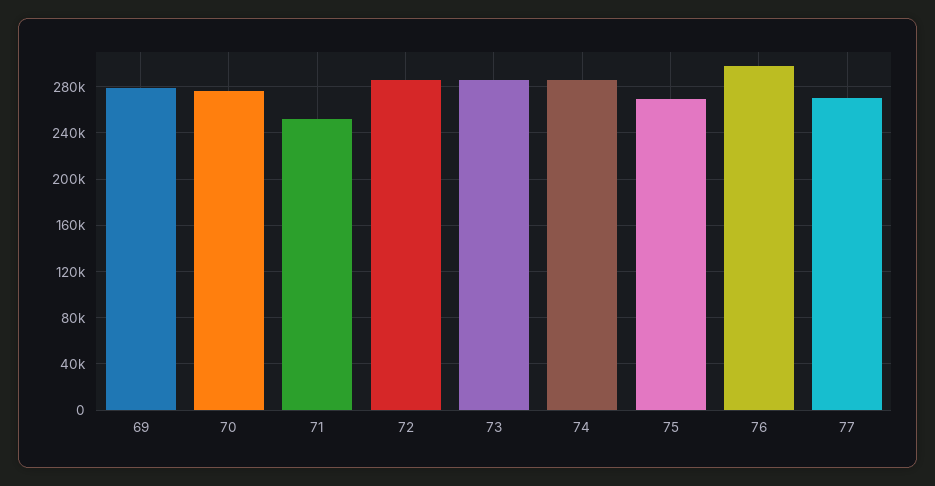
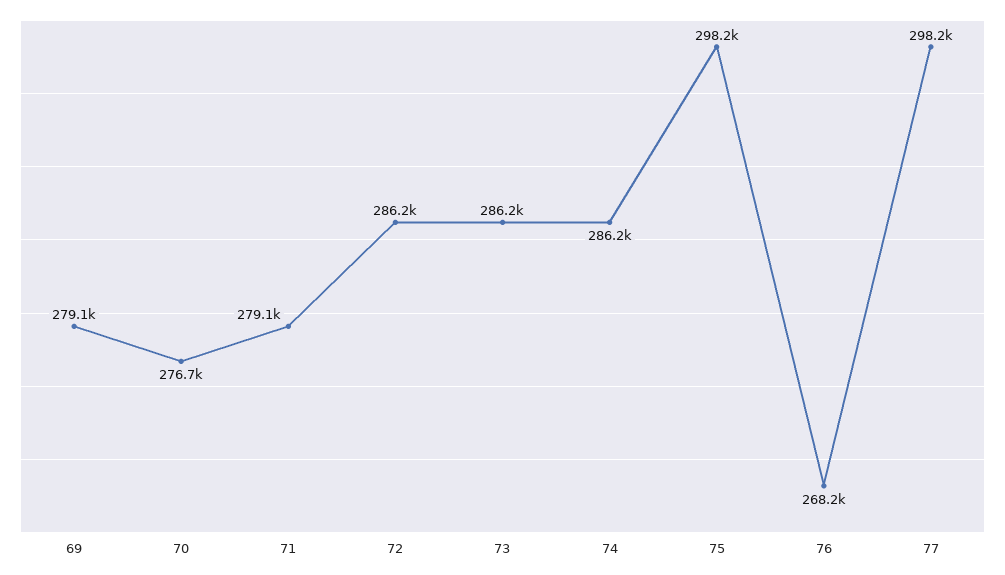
71: 250000 -> 279100
75: 270000 -> 298200
76: 300000 -> 268200
77: 270000 -> 298200

